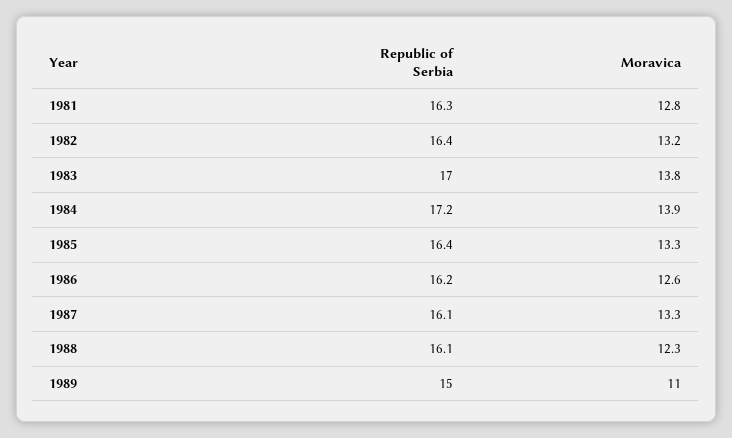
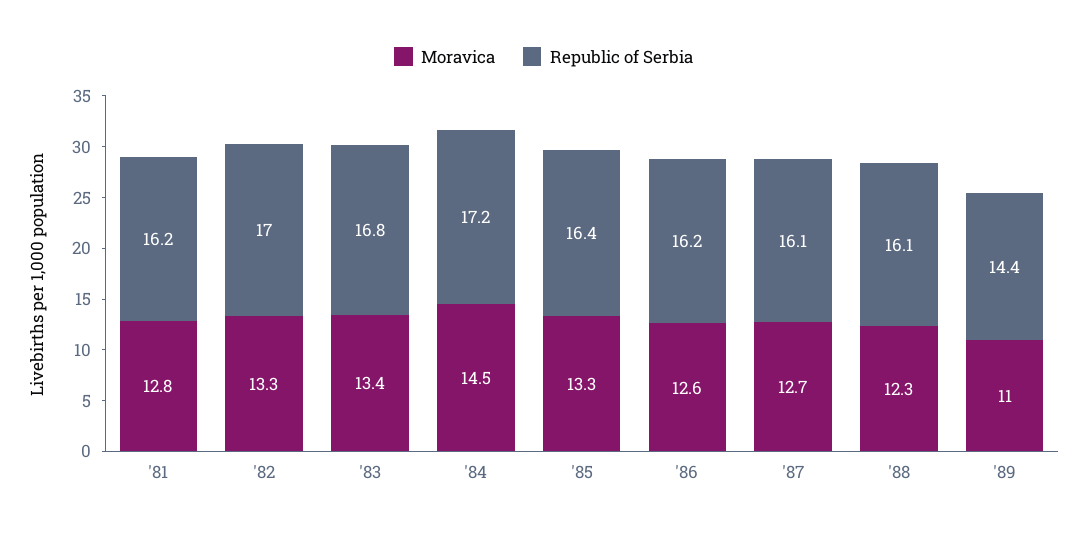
Republic of Serbia, 1981: 16.3 -> 16.2
Republic of Serbia, 1982: 16.4 -> 17
Moravica, 1982: 13.2 -> 13.3
Republic of Serbia, 1983: 17 -> 16.8
Moravica, 1983: 13.8 -> 13.4
Moravica, 1984: 13.9 -> 14.5
Moravica, 1987: 13.3 -> 12.7
Republic of Serbia, 1989: 15 -> 14.4

